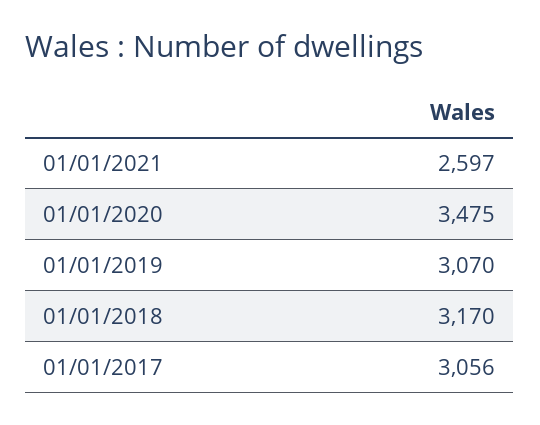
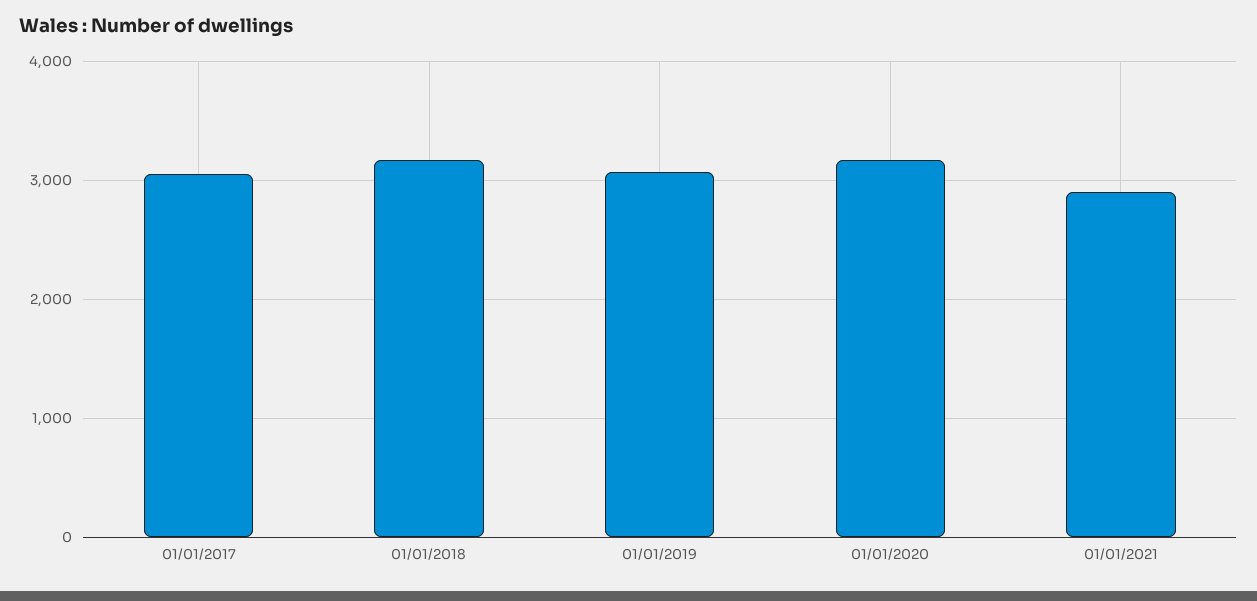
01/01/2021: 2597 -> 2900
01/01/2020: 3475 -> 3200

